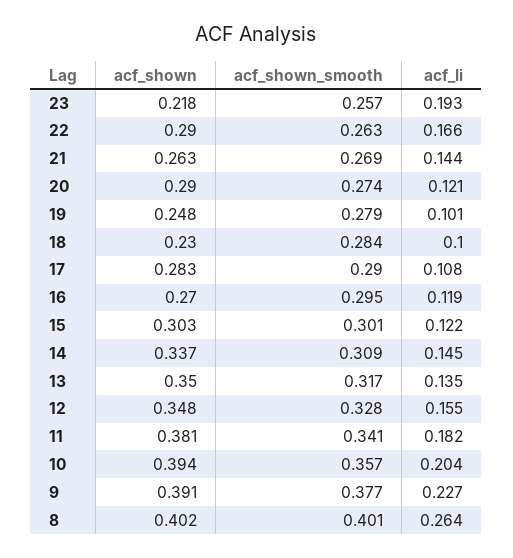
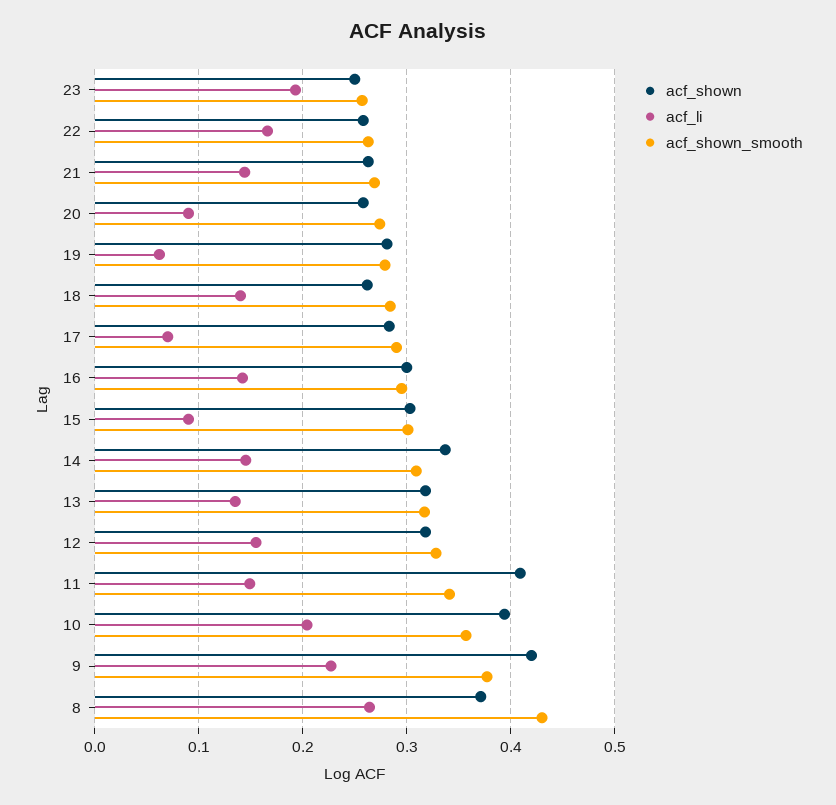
acf_shown, 23: 0.218 -> 0.25
acf_shown, 22: 0.29 -> 0.26
acf_shown, 20: 0.29 -> 0.26
acf_li, 20: 0.121 -> 0.09
acf_shown, 19: 0.248 -> 0.28
acf_li, 19: 0.101 -> 0.06
acf_shown, 18: 0.23 -> 0.26
acf_li, 18: 0.1 -> 0.14
acf_li, 17: 0.108 -> 0.07
acf_shown, 16: 0.27 -> 0.3
acf_li, 16: 0.119 -> 0.14
acf_li, 15: 0.122 -> 0.09
acf_shown, 13: 0.35 -> 0.32
acf_shown, 12: 0.348 -> 0.32
acf_shown, 11: 0.381 -> 0.41
acf_li, 11: 0.182 -> 0.15
acf_shown, 9: 0.391 -> 0.42
acf_shown, 8: 0.402 -> 0.37
acf_shown_smooth, 8: 0.401 -> 0.43

